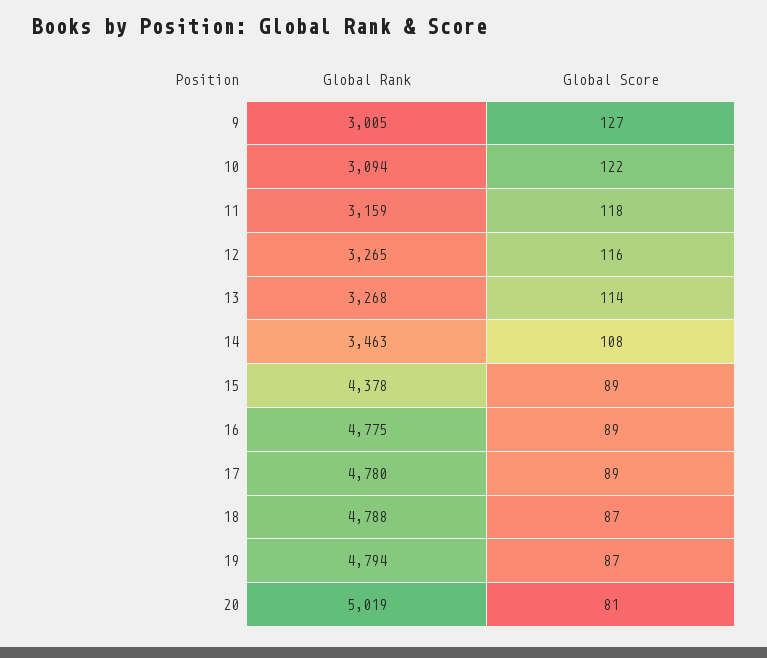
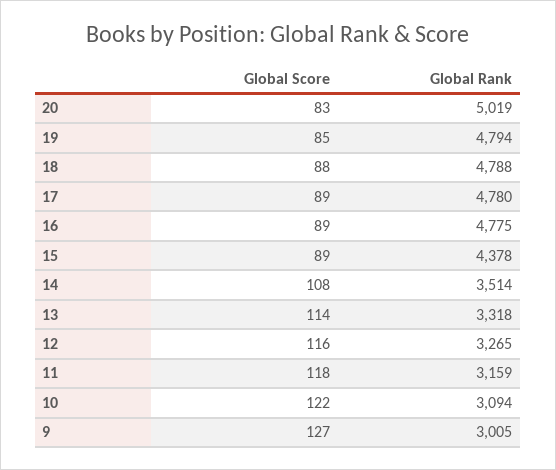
Global Rank, 13: 3268 -> 3318
Global Rank, 14: 3463 -> 3514
Global Score, 18: 87 -> 88
Global Score, 19: 87 -> 85
Global Score, 20: 81 -> 83

